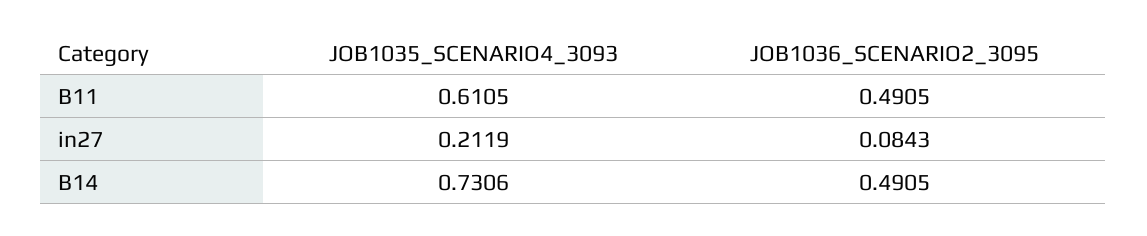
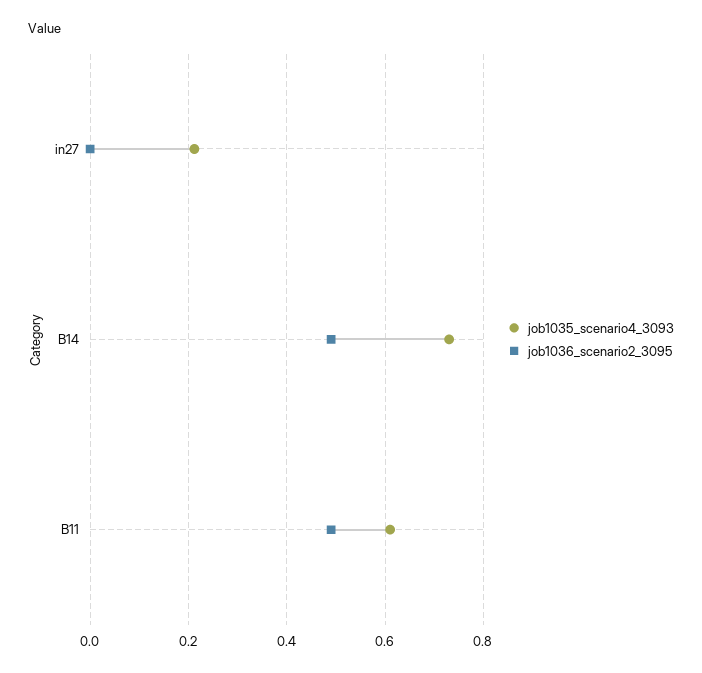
JOB1036_SCENARIO2_3095, in27: 0.0843 -> 0

